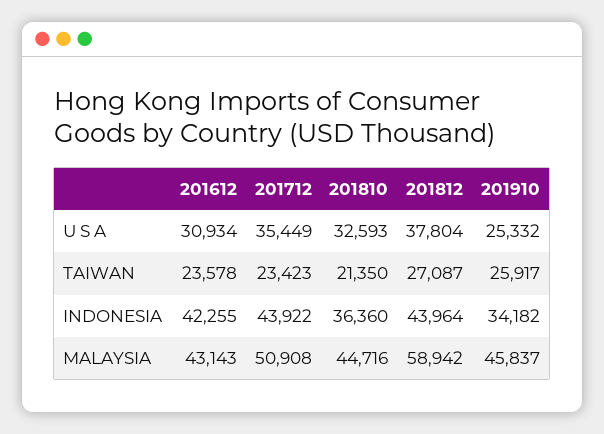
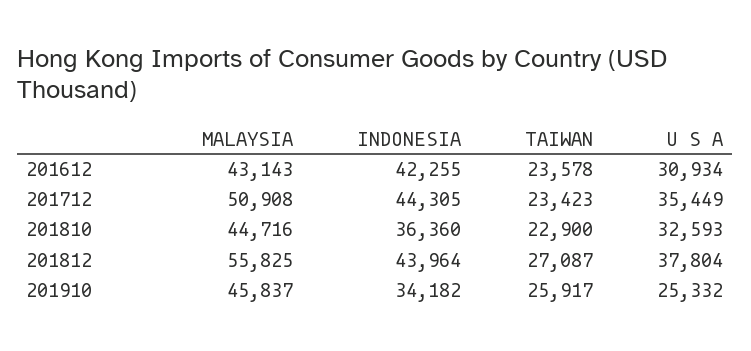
201810, TAIWAN: 21350 -> 22900
201712, INDONESIA: 43922 -> 44305
201812, MALAYSIA: 58942 -> 55825

